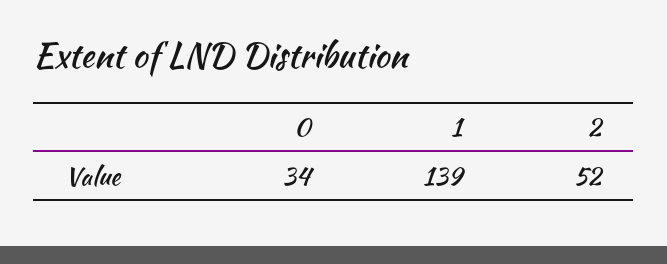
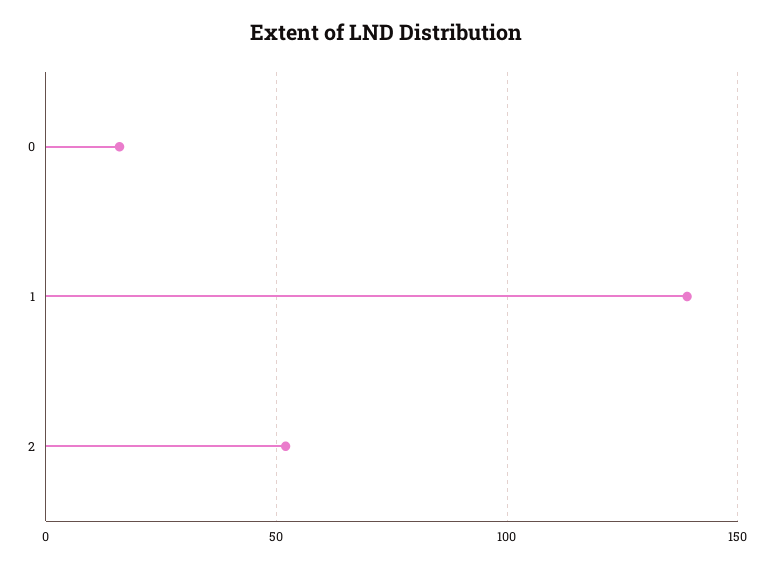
0: 34 -> 15

